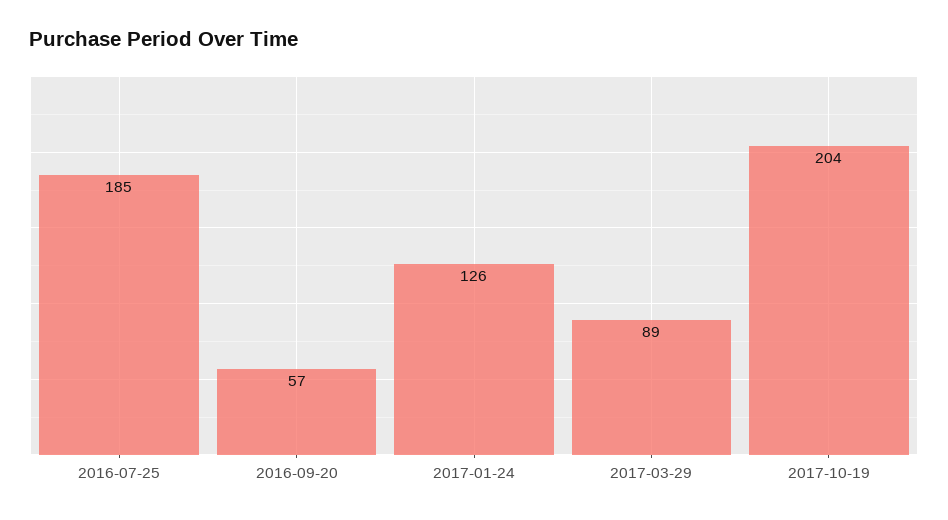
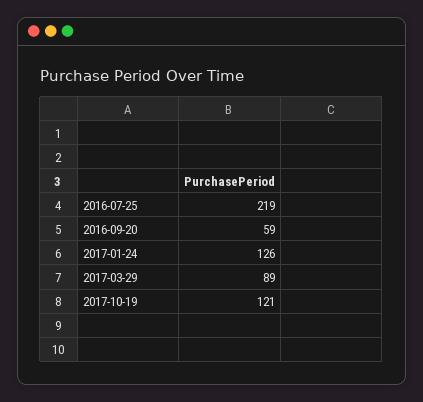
2016-07-25: 185 -> 219
2016-09-20: 57 -> 59
2017-10-19: 204 -> 121

